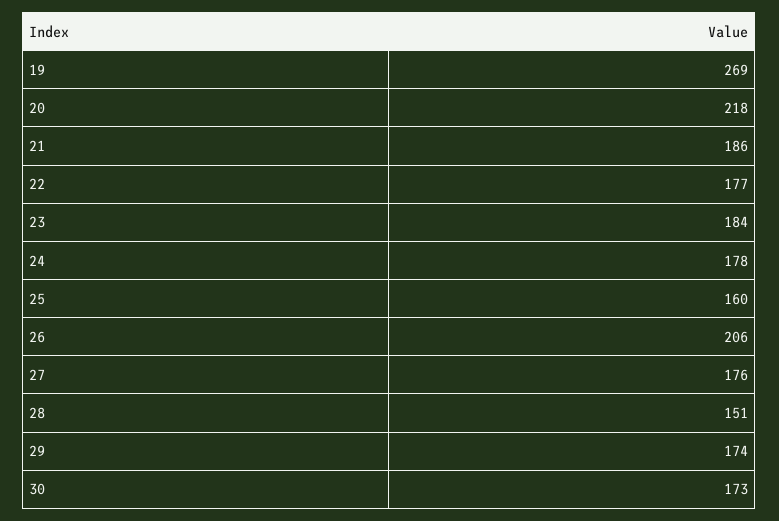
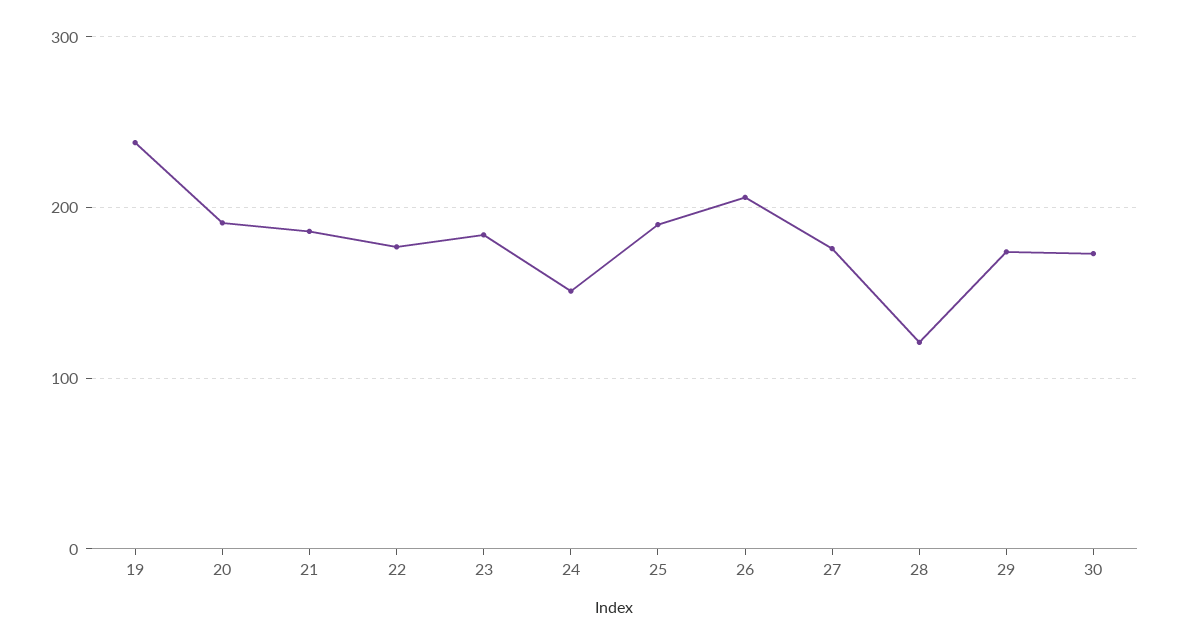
19: 269 -> 240
20: 218 -> 190
24: 178 -> 150
25: 160 -> 190
28: 151 -> 120

